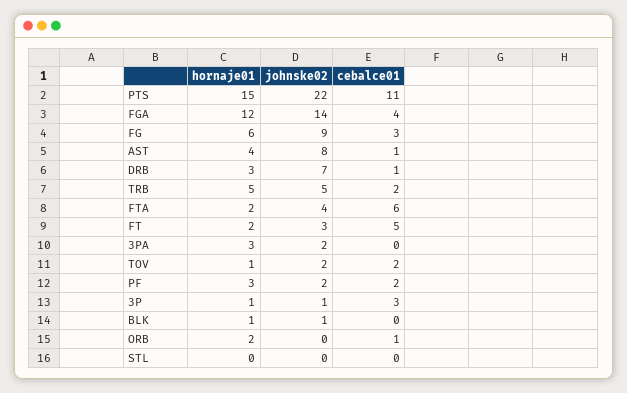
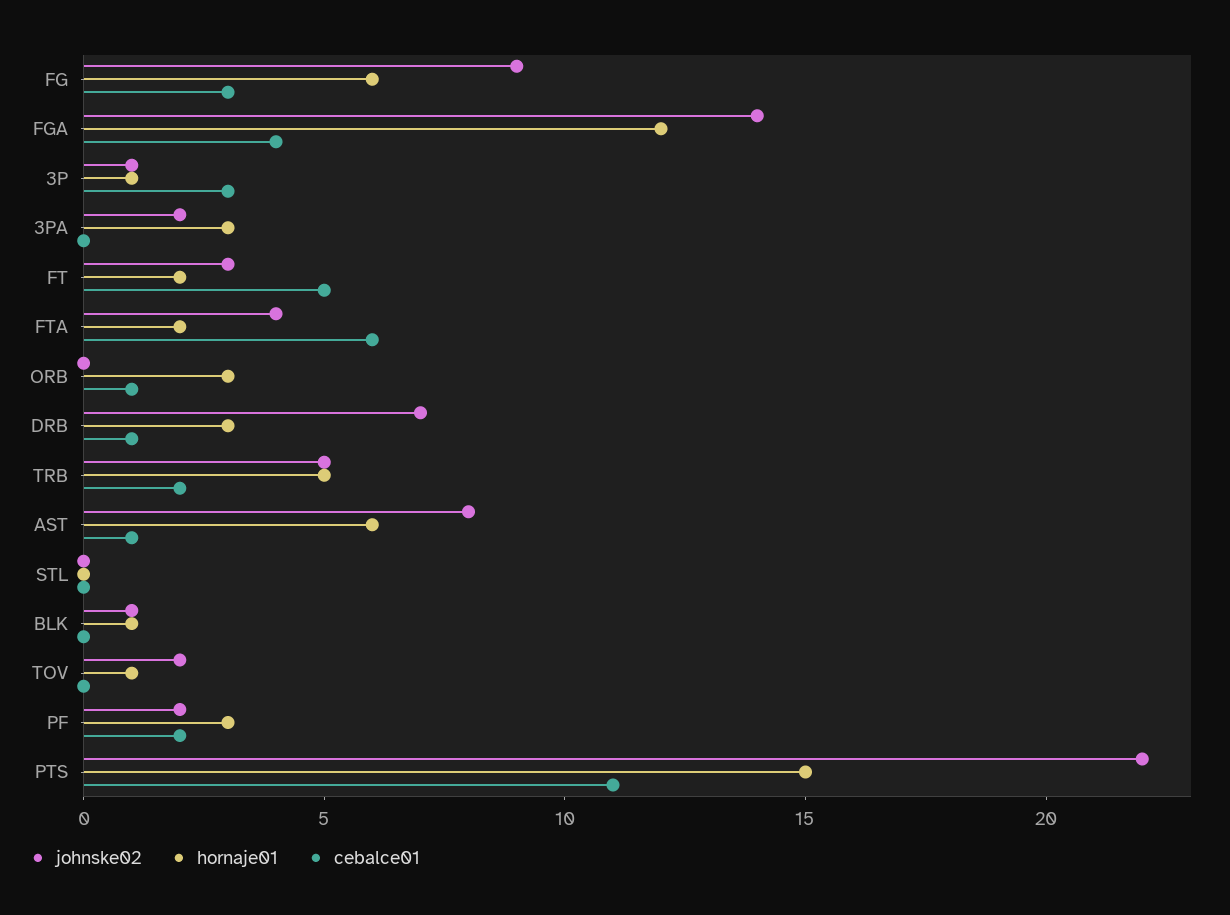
hornaje01, AST: 4 -> 6
cebalce01, TOV: 2 -> 0
hornaje01, ORB: 2 -> 3

